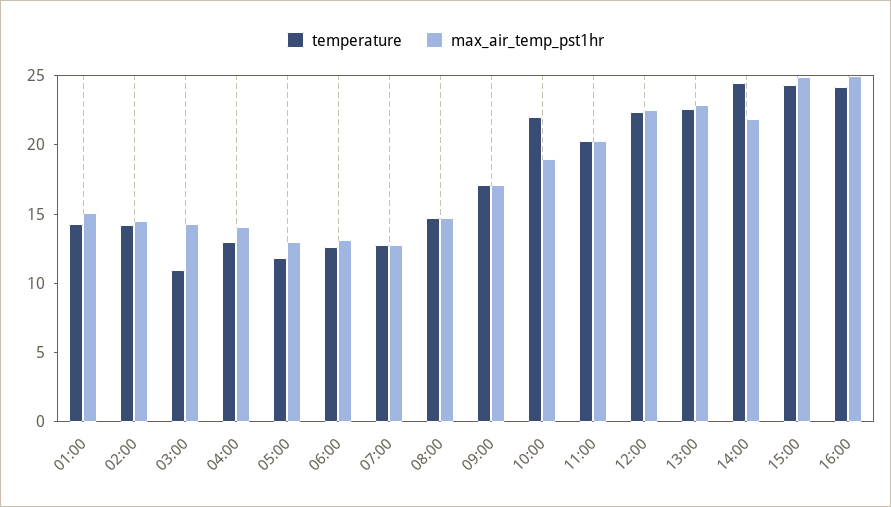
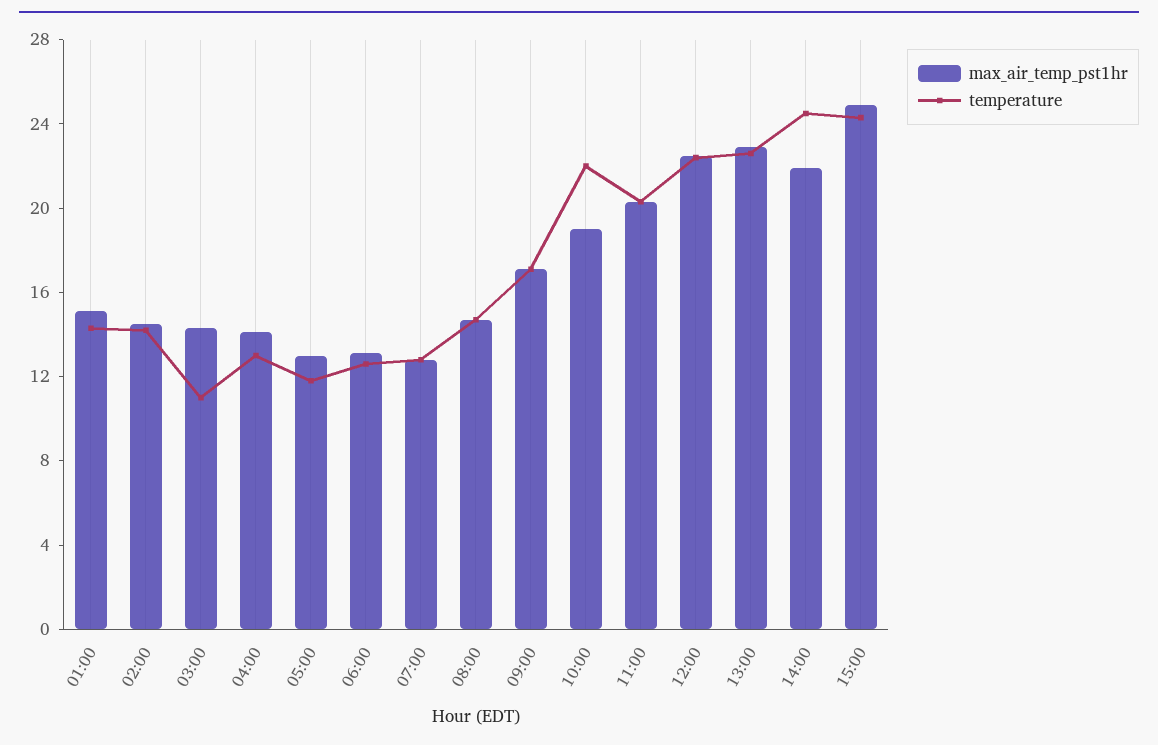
temperature, 16:00: 24 -> none
max_air_temp_pst1hr, 16:00: 25 -> none

